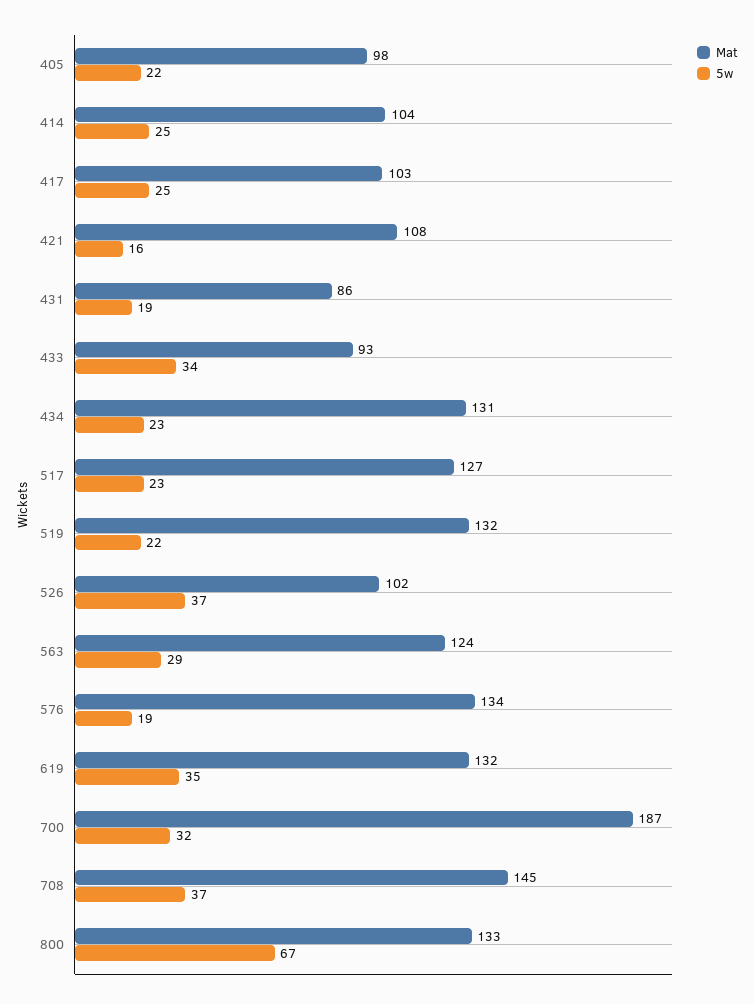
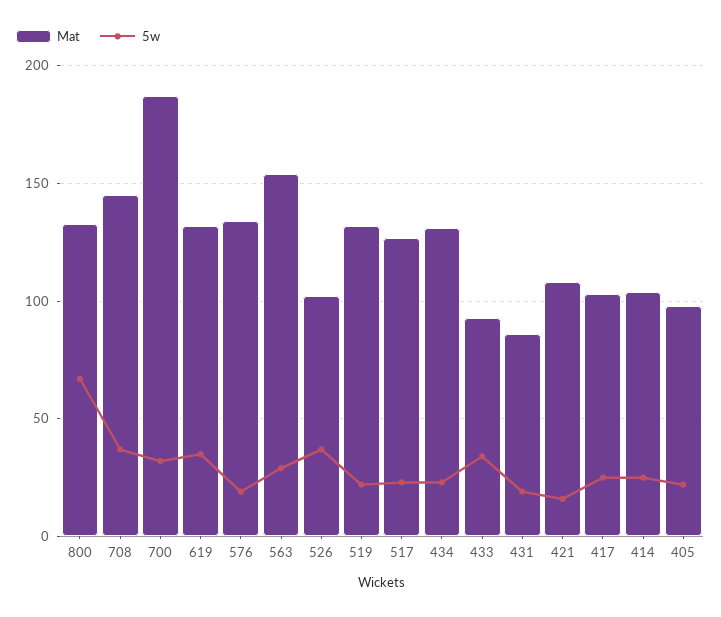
Mat, 563: 124 -> 155

